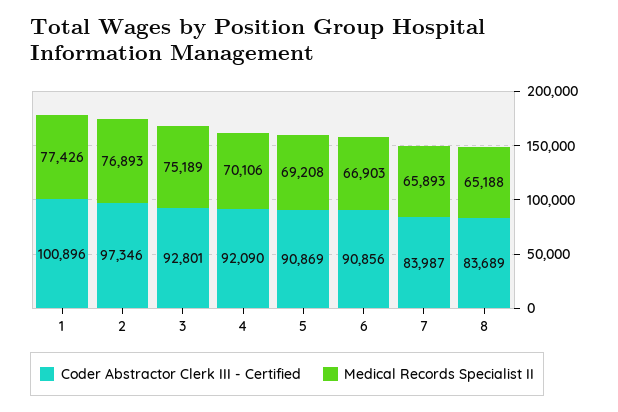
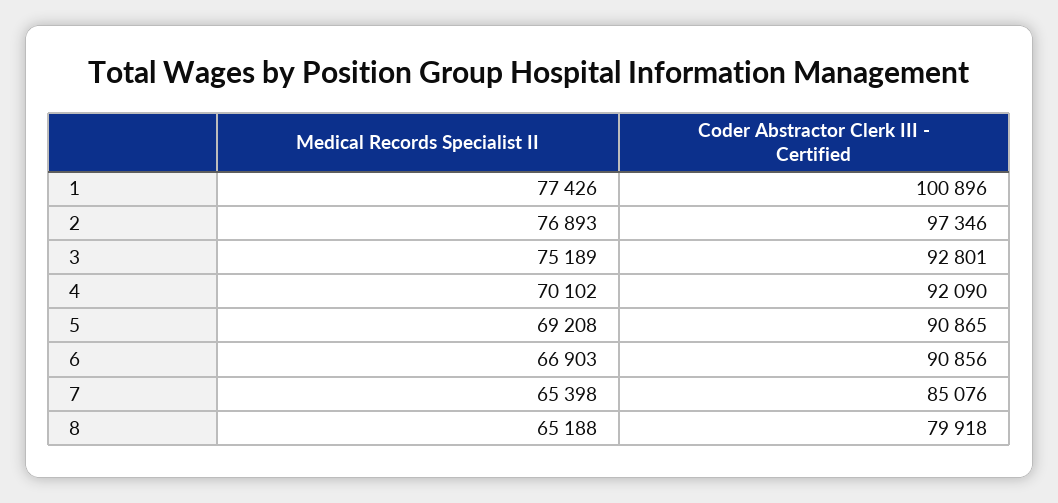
Medical Records Specialist II, 4: 70106 -> 70102
Coder Abstractor Clerk III - Certified, 5: 90869 -> 90865
Coder Abstractor Clerk III - Certified, 7: 83987 -> 85076
Medical Records Specialist II, 7: 65893 -> 65398
Coder Abstractor Clerk III - Certified, 8: 83689 -> 79918

